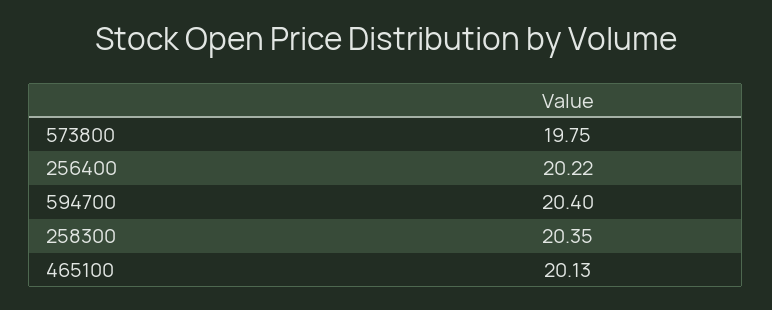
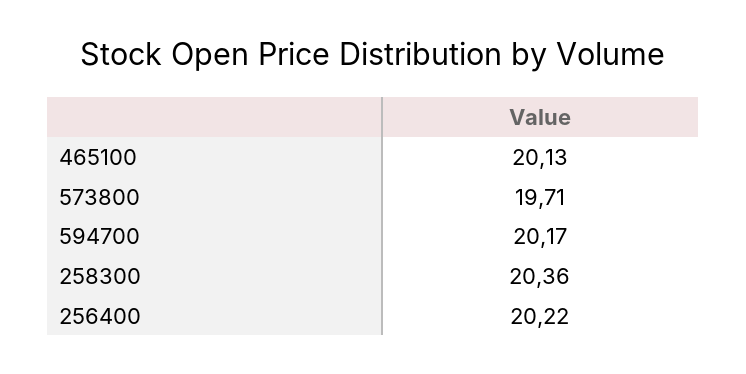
573800: 19.75 -> 19.71
594700: 20.4 -> 20.17
258300: 20.35 -> 20.36

